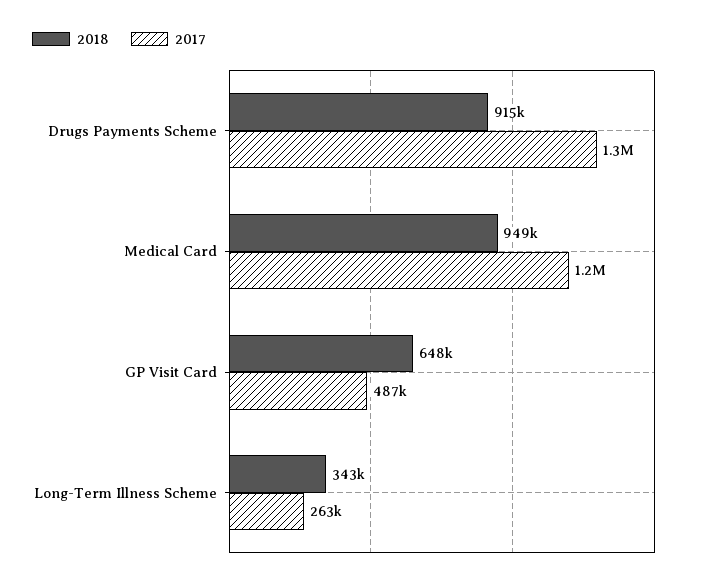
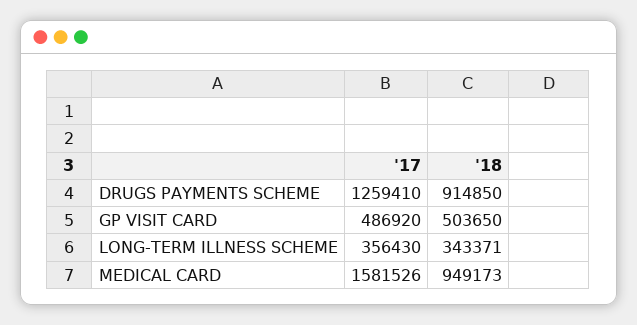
2017, Medical Card: 1200000 -> 1581526
2018, GP Visit Card: 648000 -> 503650
2017, Long-Term Illness Scheme: 263000 -> 356430

